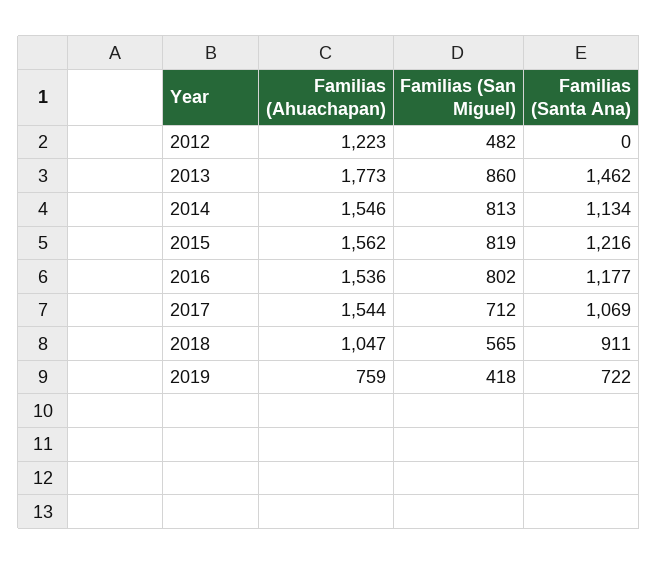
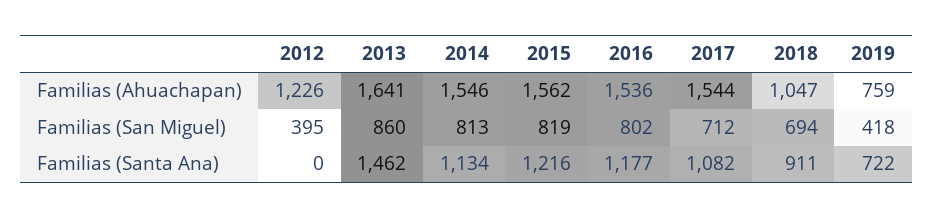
Familias (Ahuachapan), 2012: 1223 -> 1226
Familias (San Miguel), 2012: 482 -> 395
Familias (Ahuachapan), 2013: 1773 -> 1641
Familias (Santa Ana), 2017: 1069 -> 1082
Familias (San Miguel), 2018: 565 -> 694

